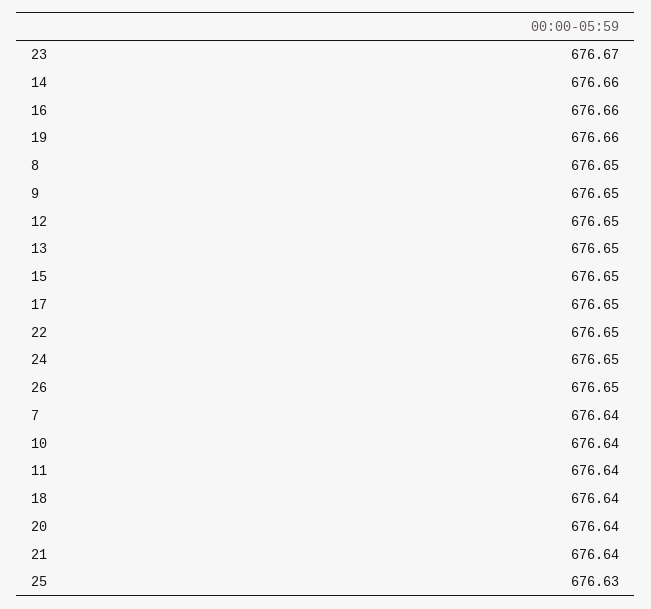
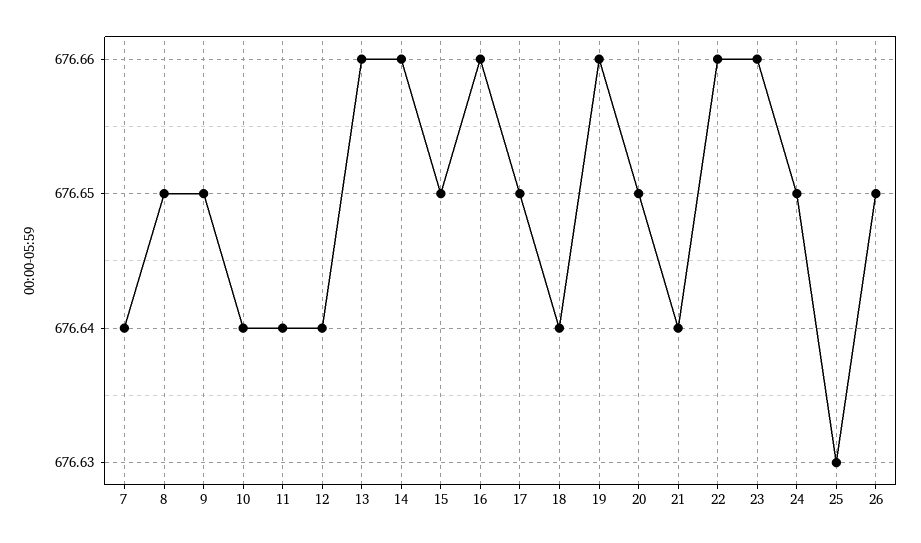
23: 676.67 -> 676.66
12: 676.65 -> 676.64
13: 676.65 -> 676.66
22: 676.65 -> 676.66
20: 676.64 -> 676.65

